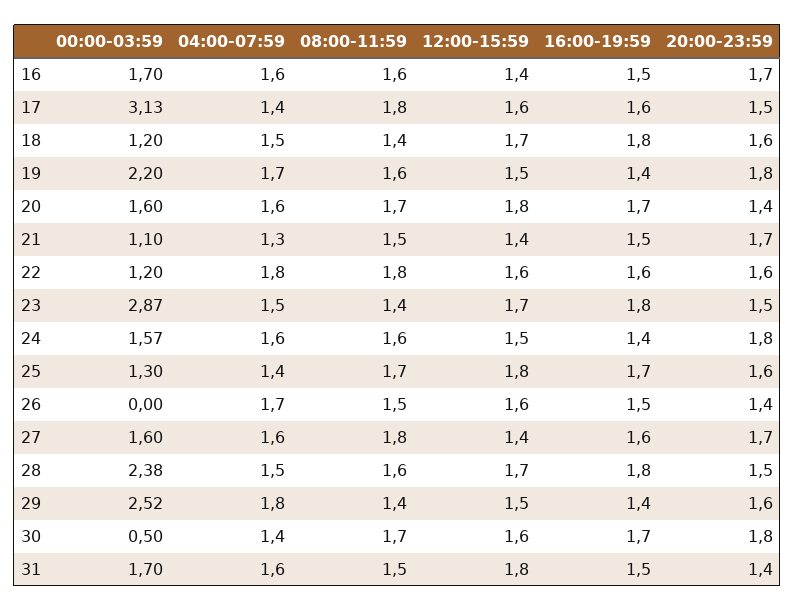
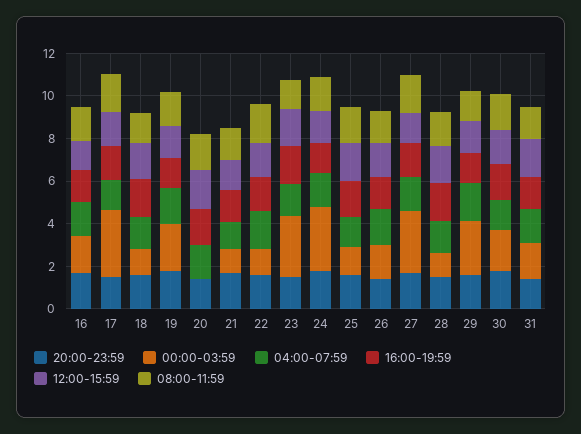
00:00-03:59, 20: 1.6 -> 0
00:00-03:59, 24: 1.57 -> 3
00:00-03:59, 26: 0 -> 1.5
00:00-03:59, 27: 1.6 -> 3
00:00-03:59, 28: 2.38 -> 1
00:00-03:59, 30: 0.5 -> 2

